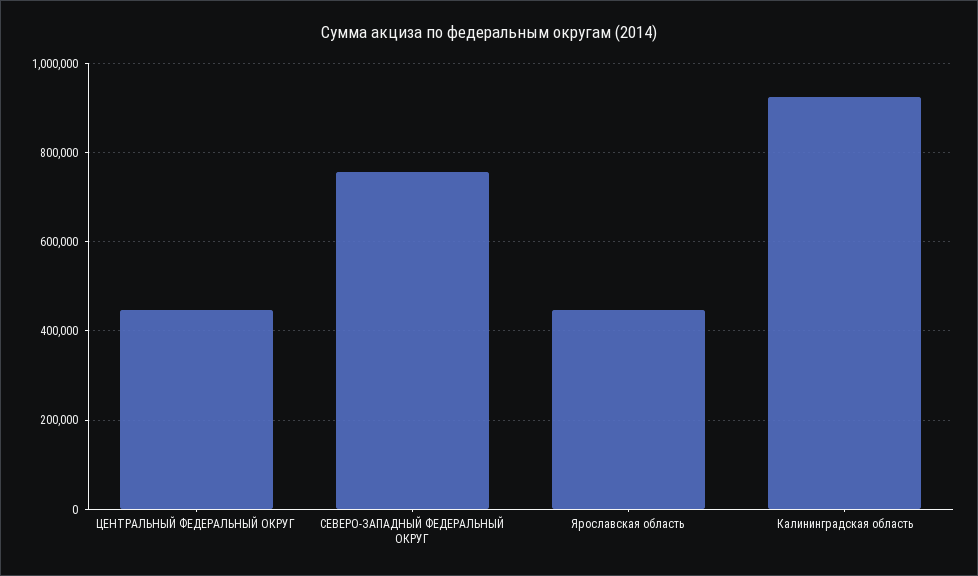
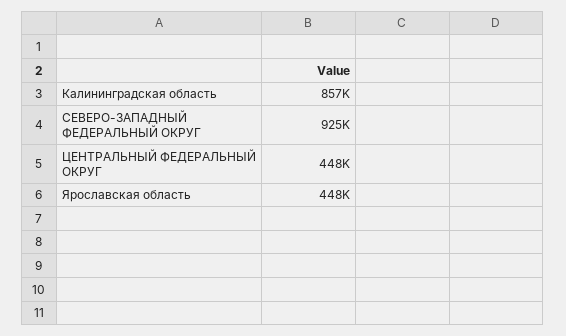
СЕВЕРО-ЗАПАДНЫЙ ФЕДЕРАЛЬНЫЙ ОКРУГ: 760000 -> 925000
Калининградская область: 920000 -> 857000

